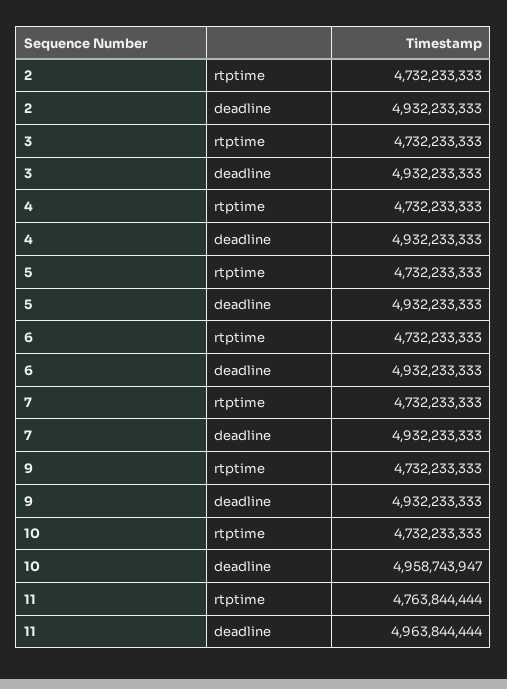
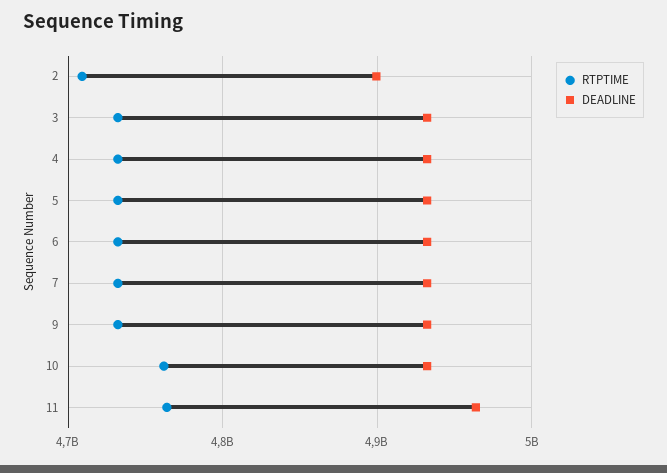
rtptime, 2: 4732233333 -> 4710000000
deadline, 2: 4932233333 -> 4900000000
rtptime, 10: 4732233333 -> 4760000000
deadline, 10: 4958743947 -> 4930000000

